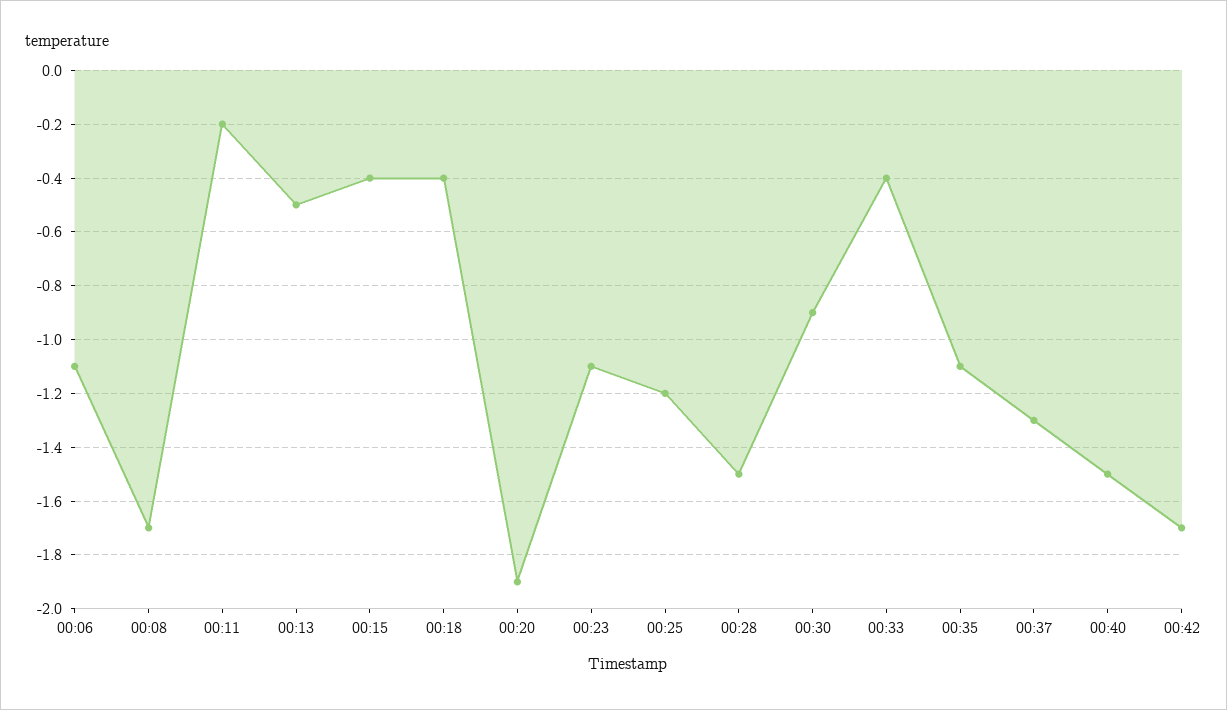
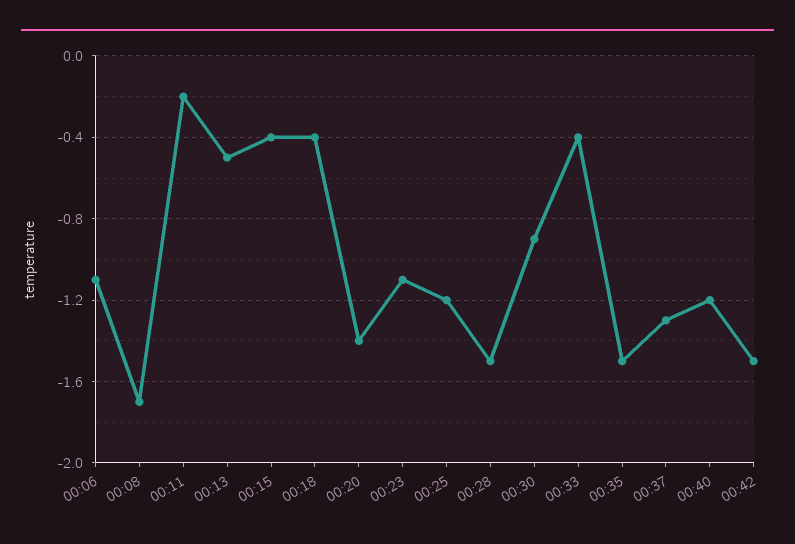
00:20: -1.9 -> -1.4
00:35: -1.1 -> -1.5
00:40: -1.5 -> -1.2
00:42: -1.7 -> -1.5

